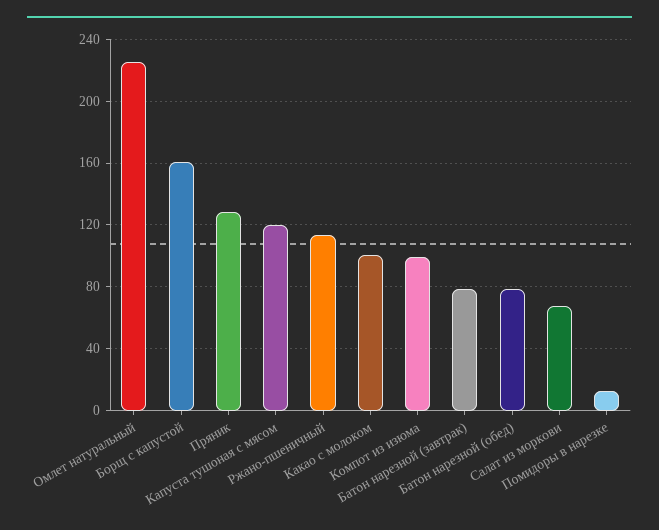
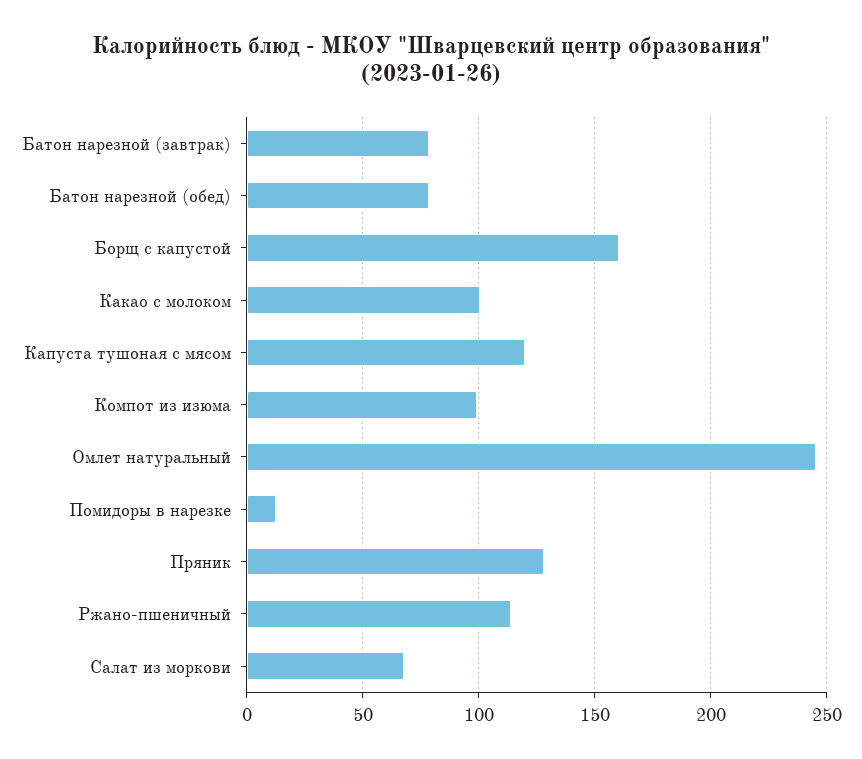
Омлет натуральный: 225 -> 245

